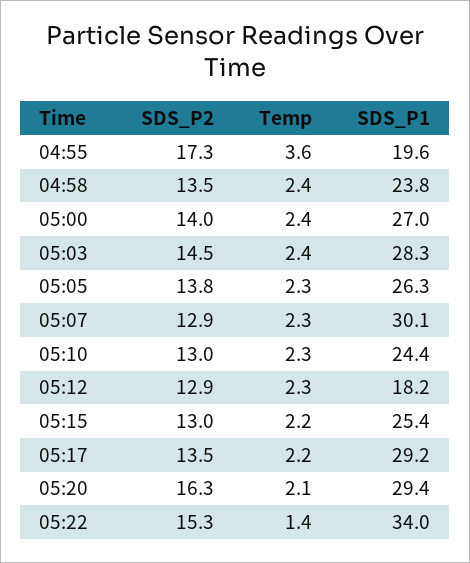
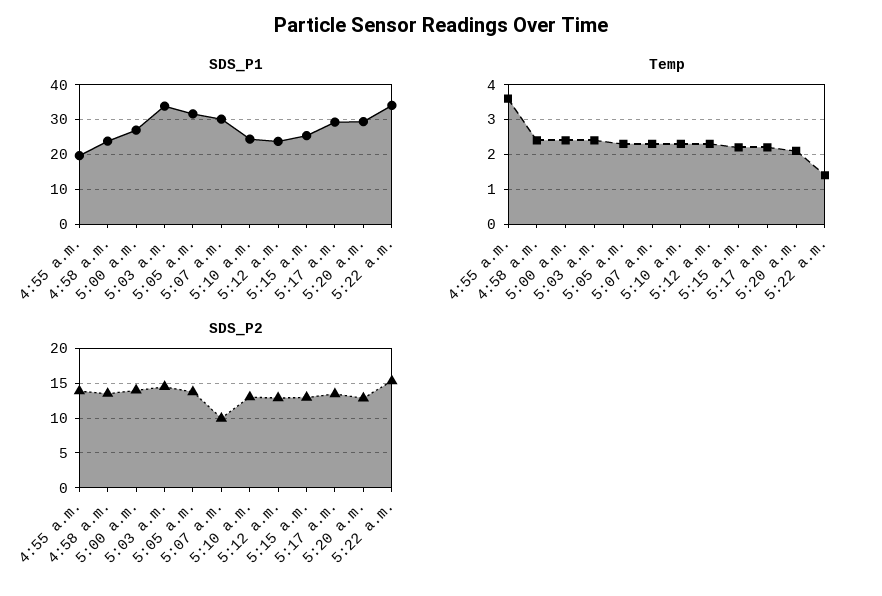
SDS_P2, 04:55: 17.3 -> 14
SDS_P1, 05:03: 28.3 -> 34
SDS_P1, 05:05: 26.3 -> 32
SDS_P2, 05:07: 12.9 -> 10
SDS_P1, 05:12: 18.2 -> 24
SDS_P2, 05:20: 16.3 -> 13

